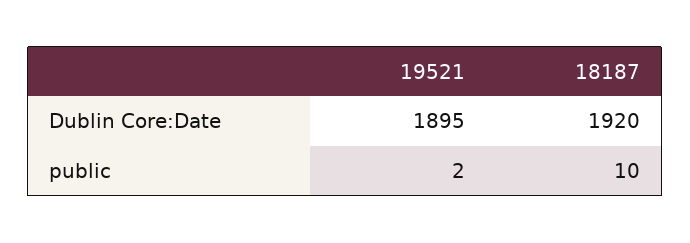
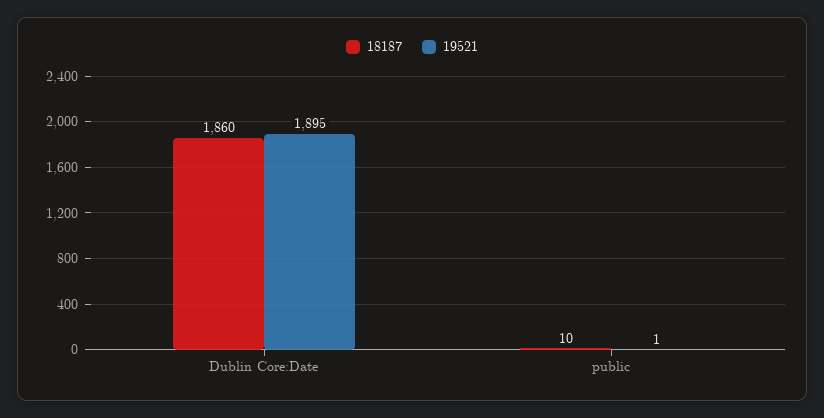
18187, Dublin Core:Date: 1920 -> 1860
19521, public: 2 -> 1

